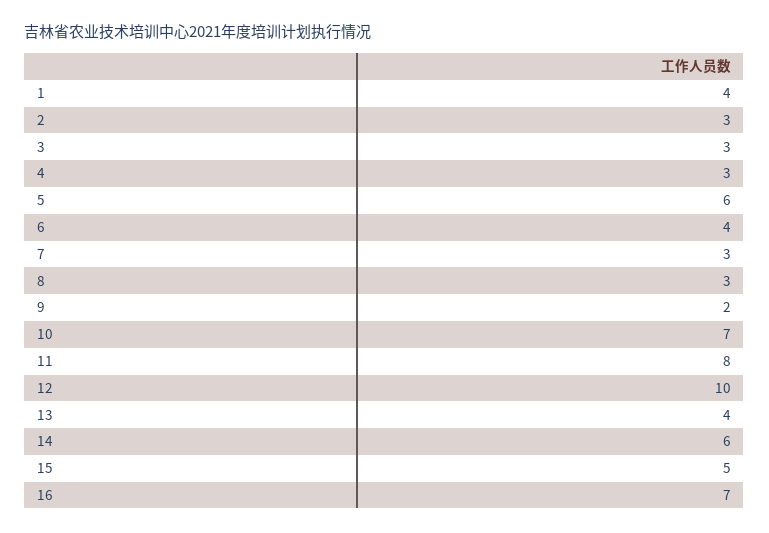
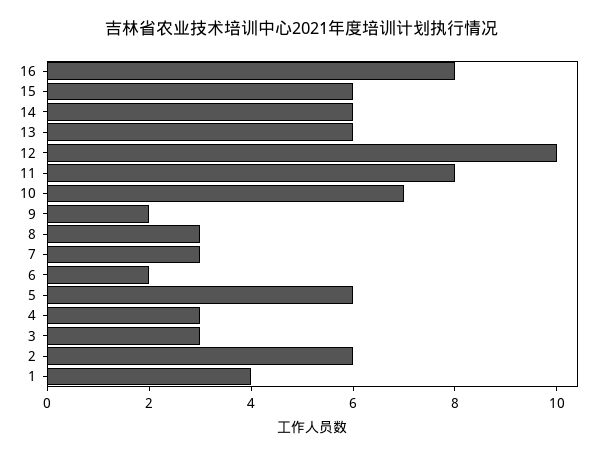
2: 3 -> 6
6: 4 -> 2
13: 4 -> 6
15: 5 -> 6
16: 7 -> 8

